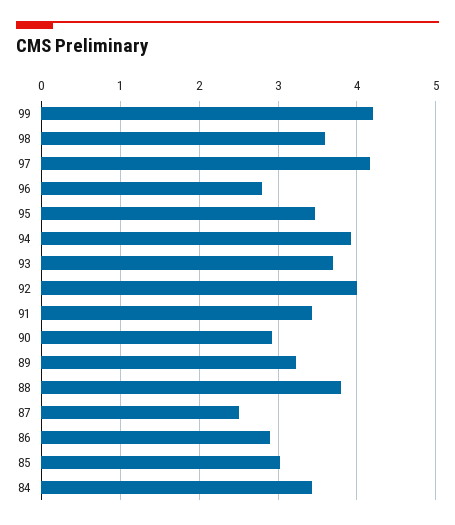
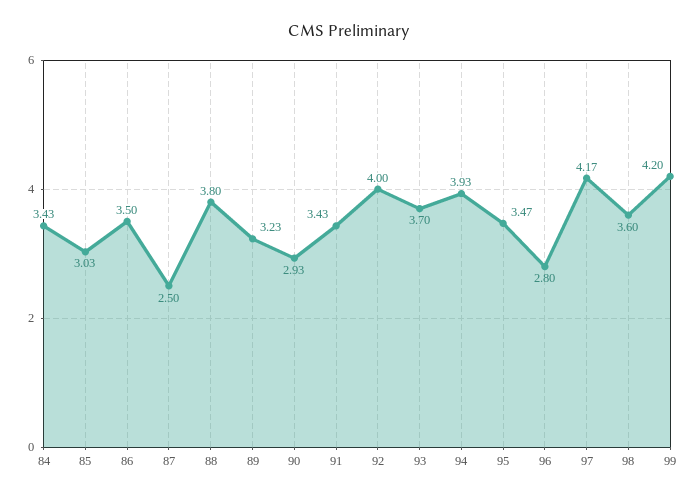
86: 2.9 -> 3.5

